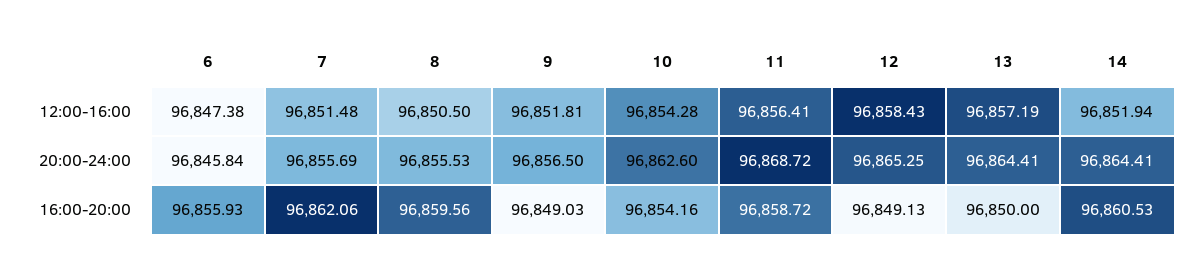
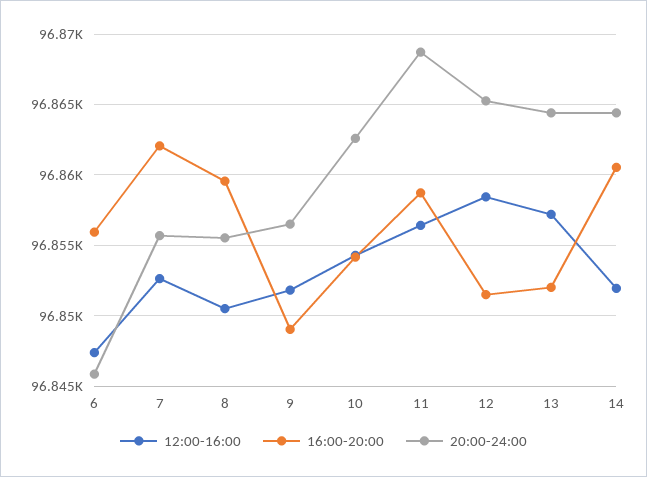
12:00-16:00, 7: 96851.48 -> 96852.5
16:00-20:00, 12: 96849.13 -> 96851.5
16:00-20:00, 13: 96850 -> 96852

